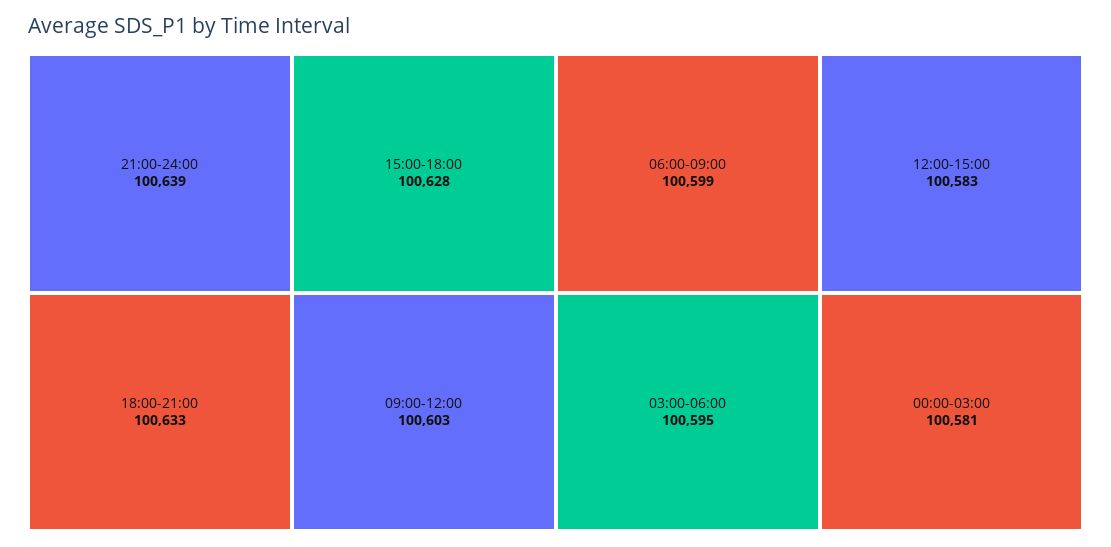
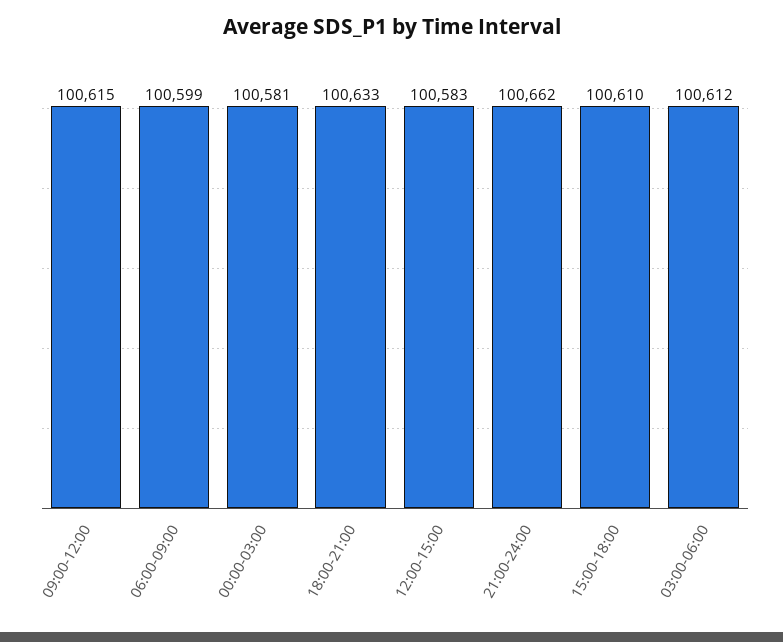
21:00-24:00: 100639 -> 100662
15:00-18:00: 100628 -> 100610
09:00-12:00: 100603 -> 100615
03:00-06:00: 100595 -> 100612

